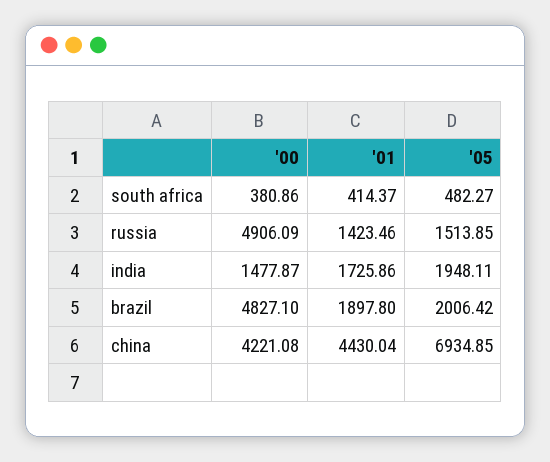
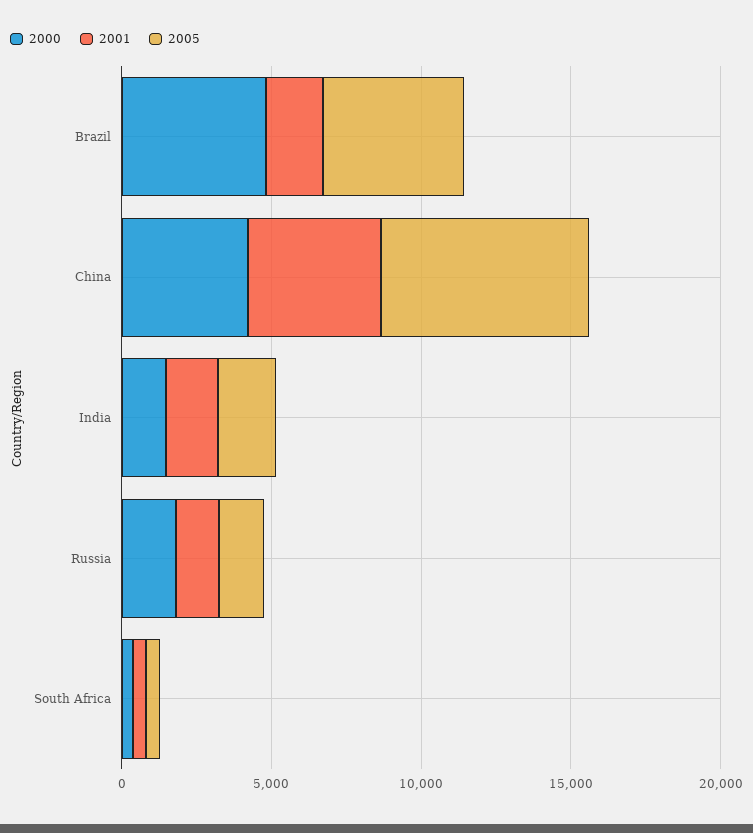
'00, russia: 4906.09 -> 2000
'05, brazil: 2006.42 -> 5000

